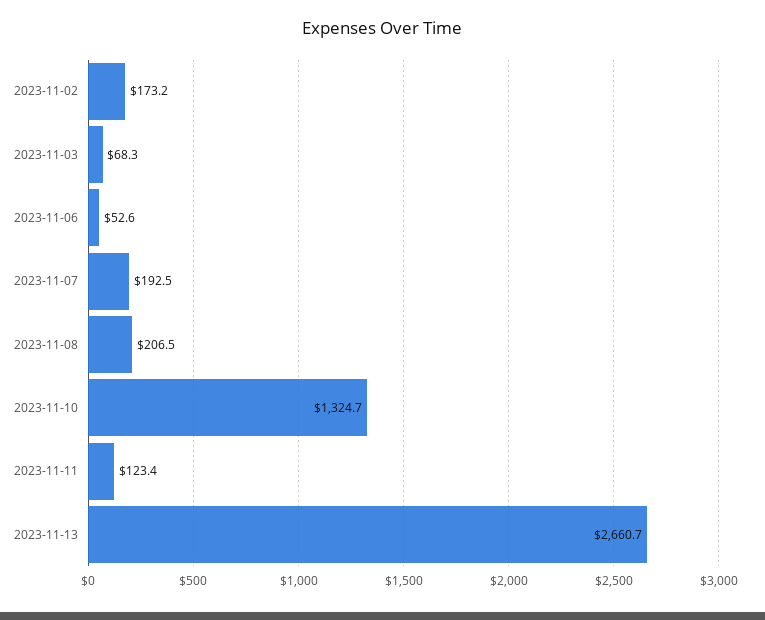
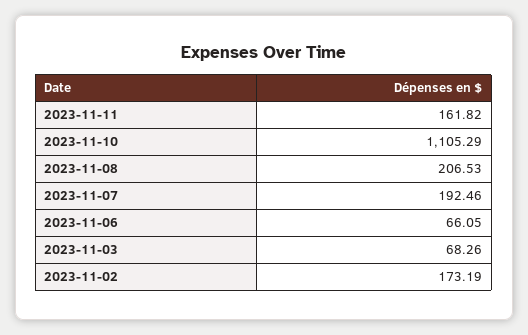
2023-11-06: 52.6 -> 66.05
2023-11-10: 1324.7 -> 1105.29
2023-11-11: 123.4 -> 161.82
2023-11-13: 2660.7 -> none

